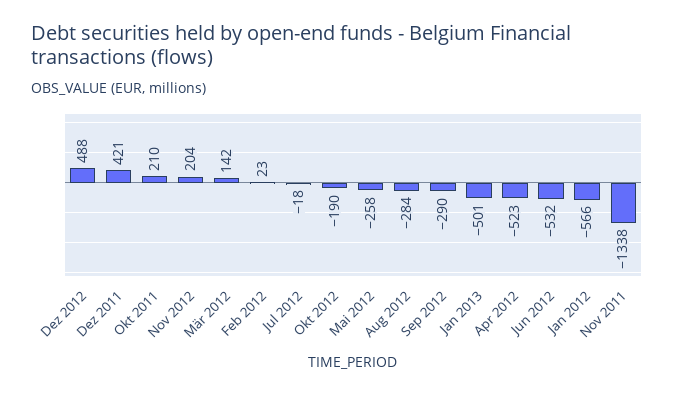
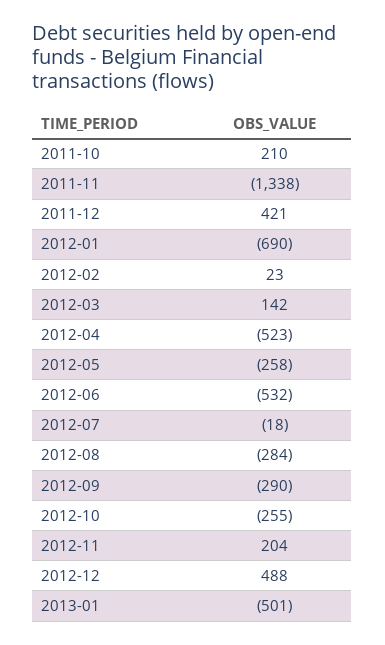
Okt 2012: -190 -> -255
Jan 2012: -566 -> -690

